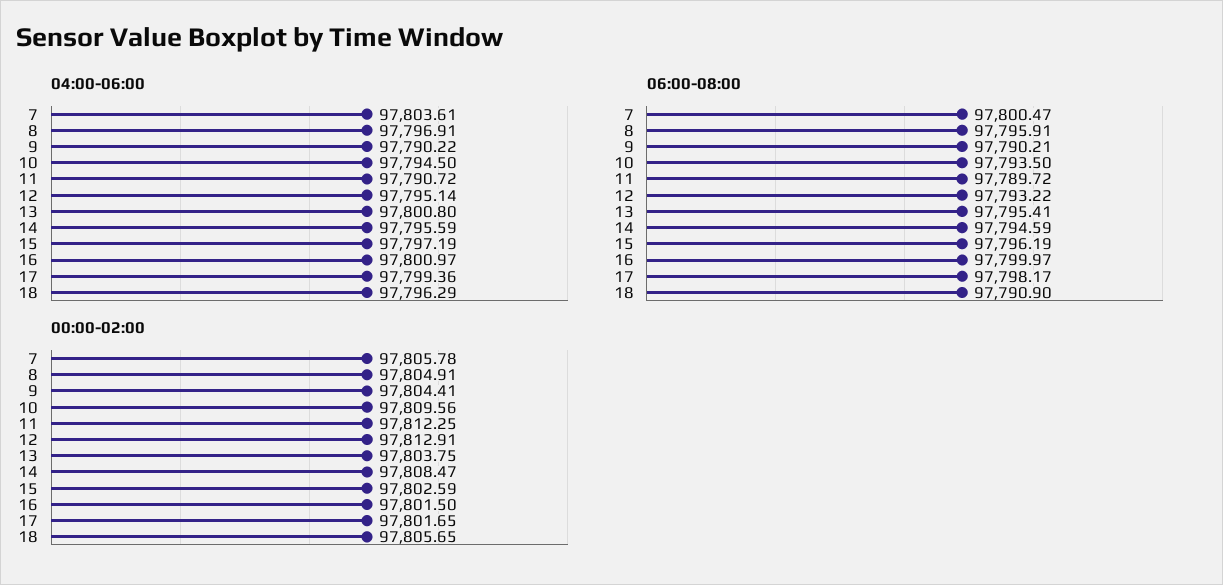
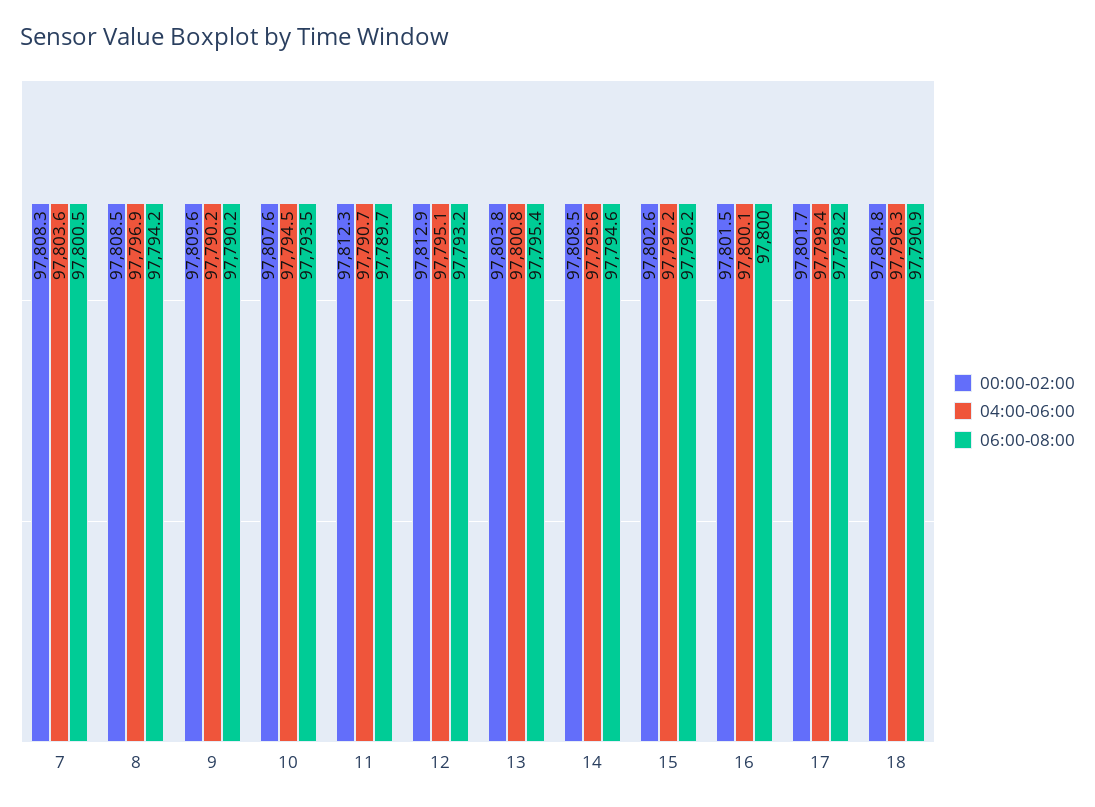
04:00-06:00, 16: 97800.97 -> 97800.1
06:00-08:00, 8: 97795.91 -> 97794.2
00:00-02:00, 7: 97805.78 -> 97808.3
00:00-02:00, 8: 97804.91 -> 97808.5
00:00-02:00, 9: 97804.41 -> 97809.6
00:00-02:00, 10: 97809.56 -> 97807.6
00:00-02:00, 18: 97805.65 -> 97804.8

